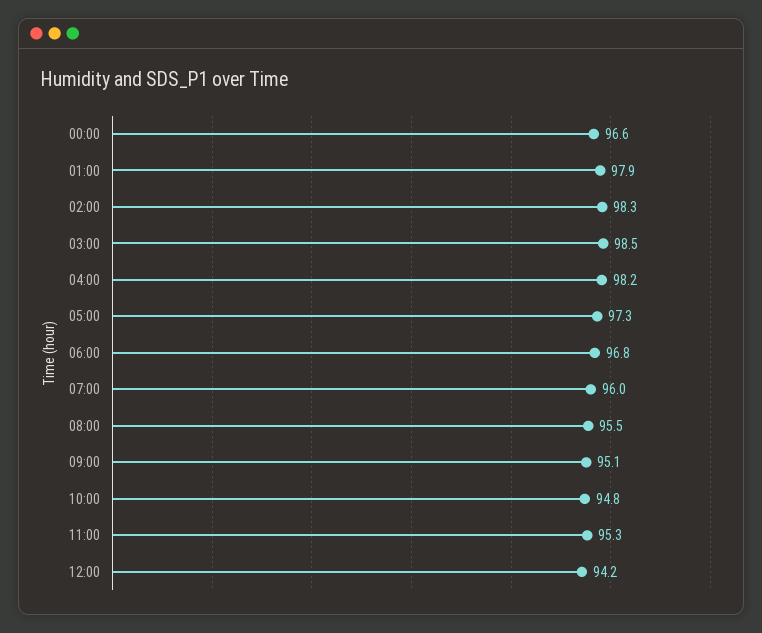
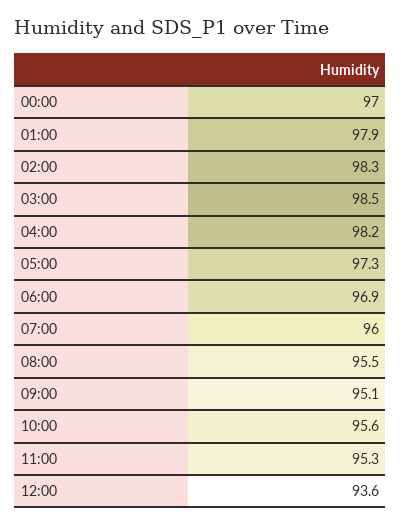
00:00: 96.6 -> 97
06:00: 96.8 -> 96.9
10:00: 94.8 -> 95.6
12:00: 94.2 -> 93.6

